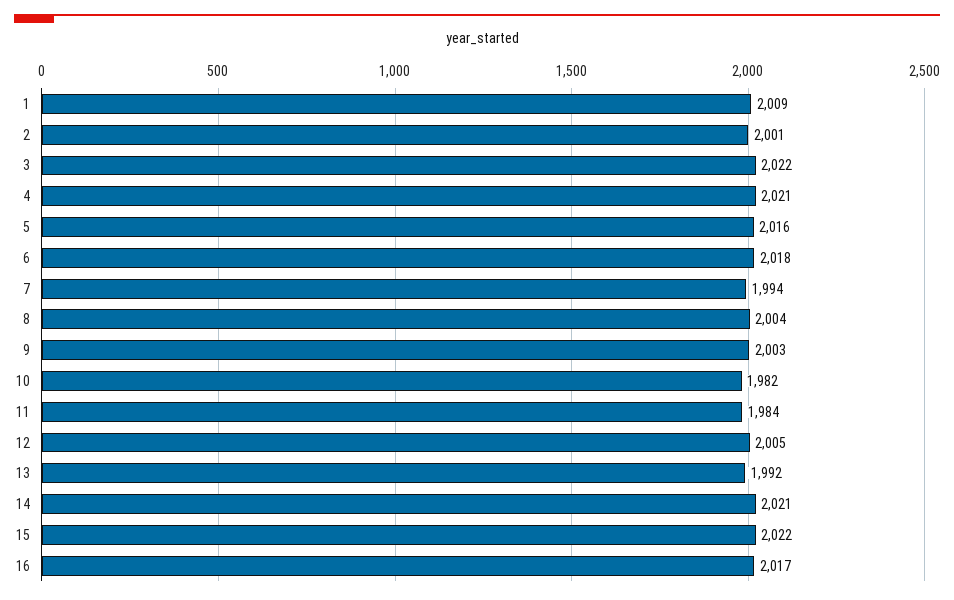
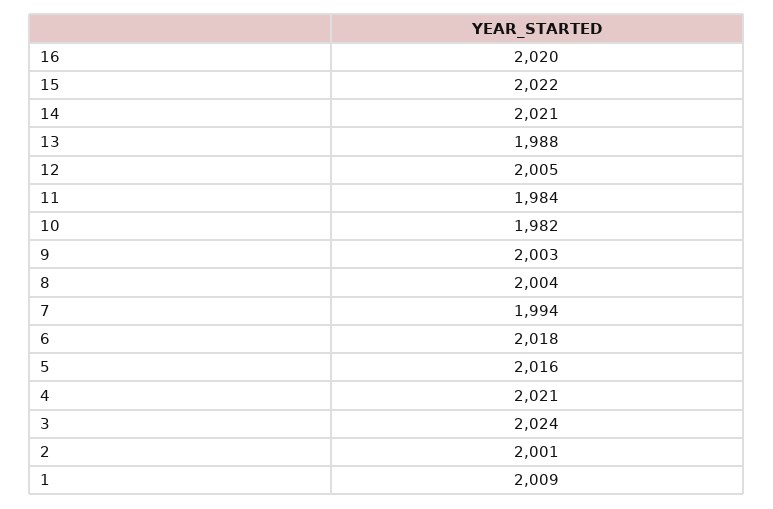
3: 2022 -> 2024
13: 1992 -> 1988
16: 2017 -> 2020

